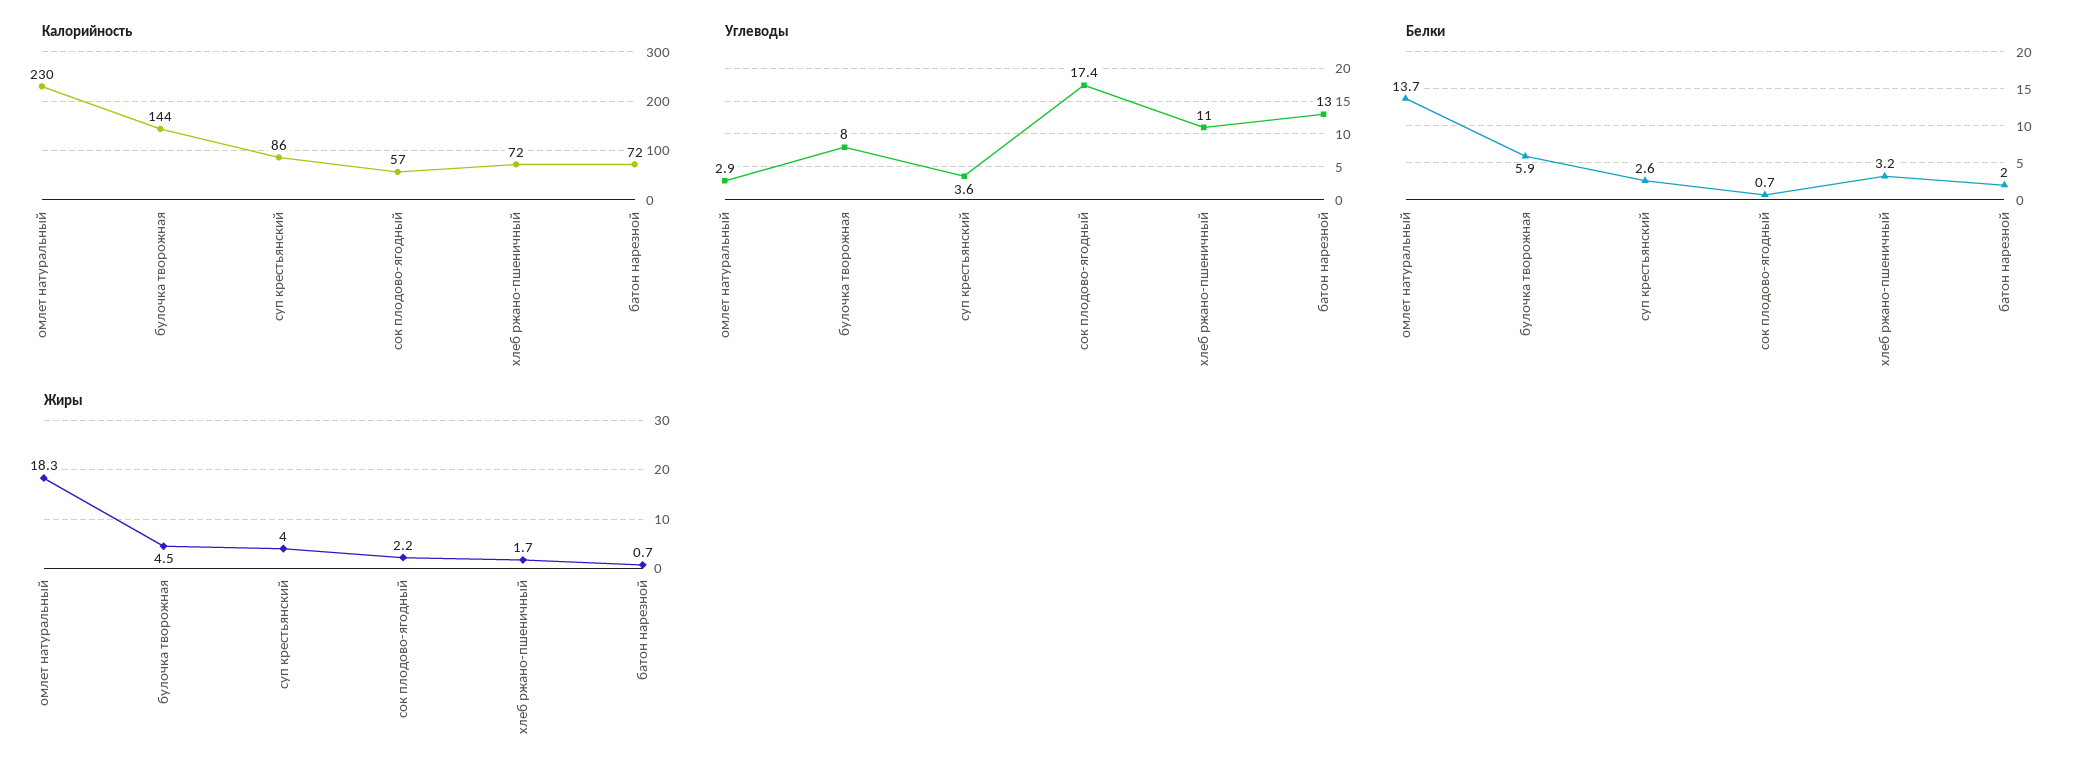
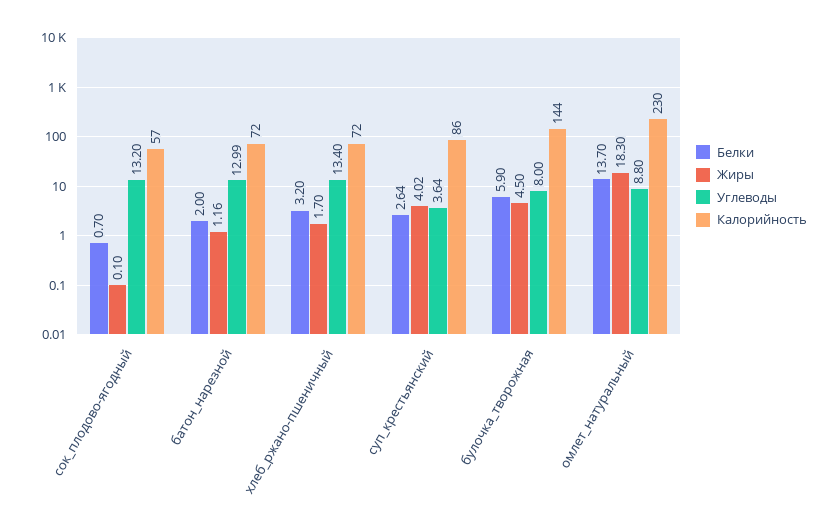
Углеводы, омлет натуральный: 2.9 -> 8.8
Углеводы, сок плодово-ягодный: 17.4 -> 13.2
Углеводы, хлеб ржано-пшеничный: 11 -> 13.4
Жиры, сок плодово-ягодный: 2.2 -> 0.1
Жиры, батон нарезной: 0.7 -> 1.16

